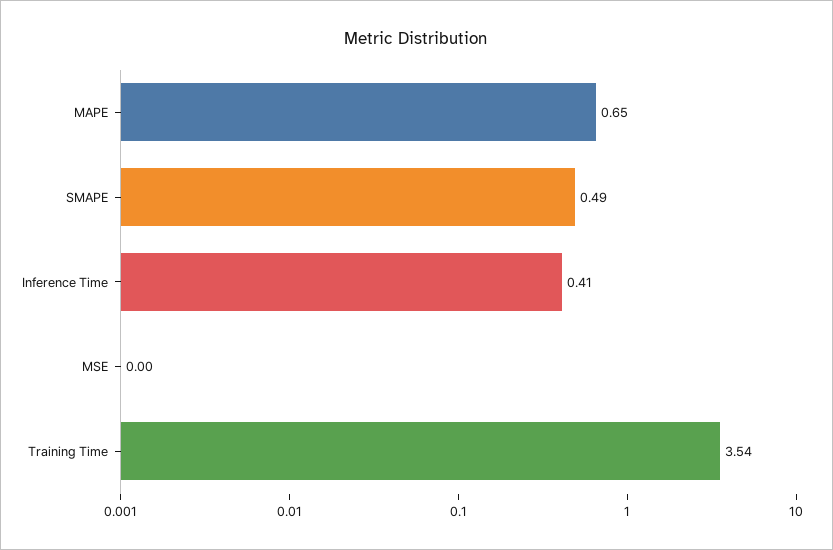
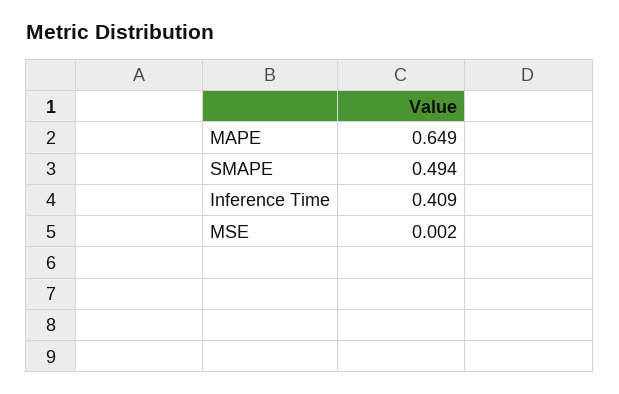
Training Time: 3.54 -> none

